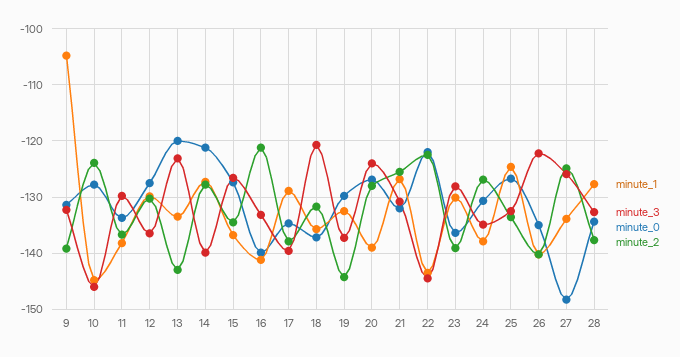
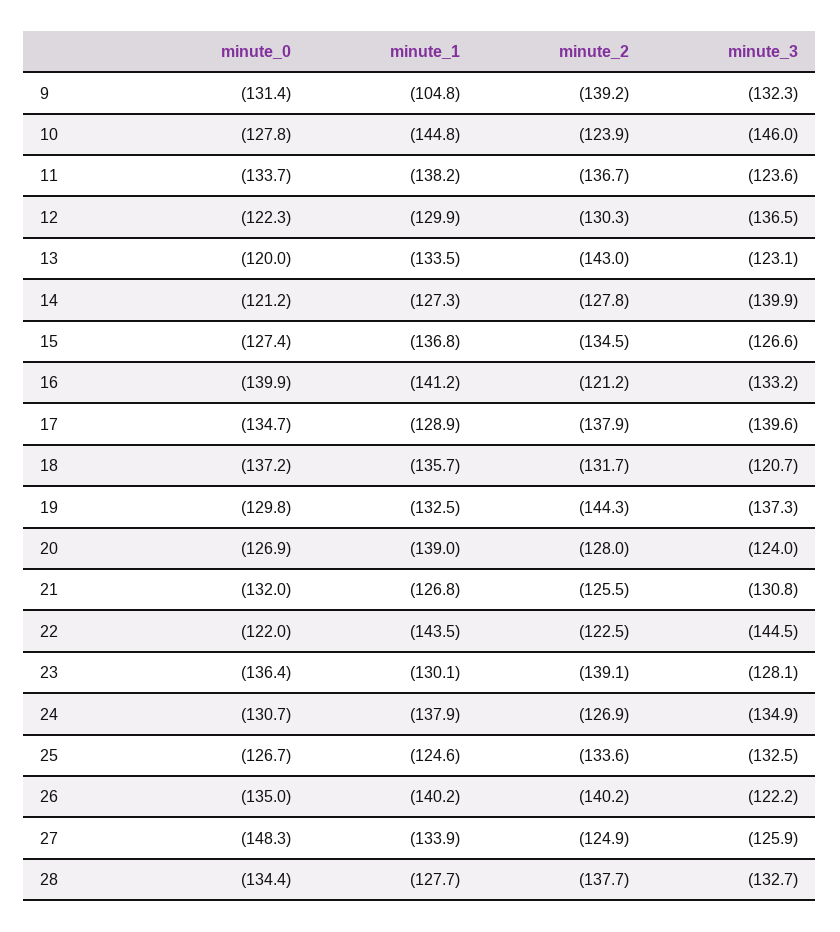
minute_3, 11: -130 -> -123.6
minute_0, 12: -128 -> -122.3

